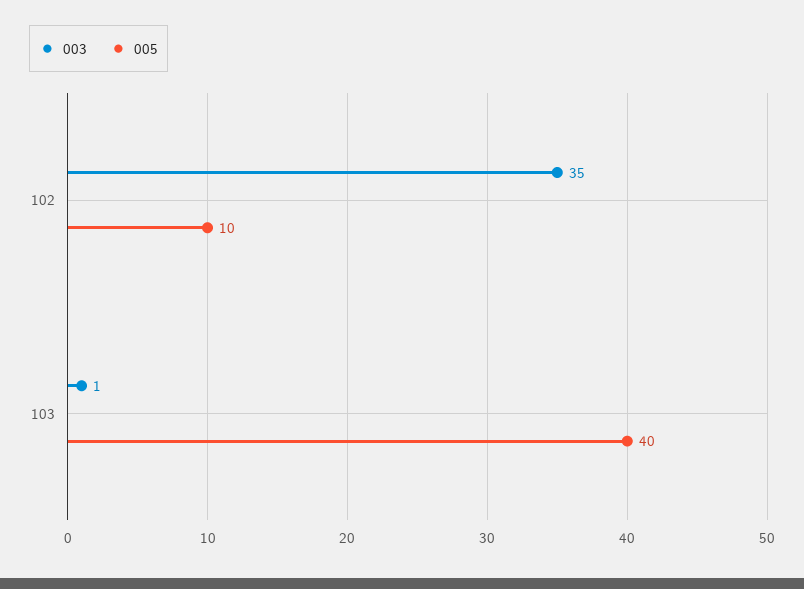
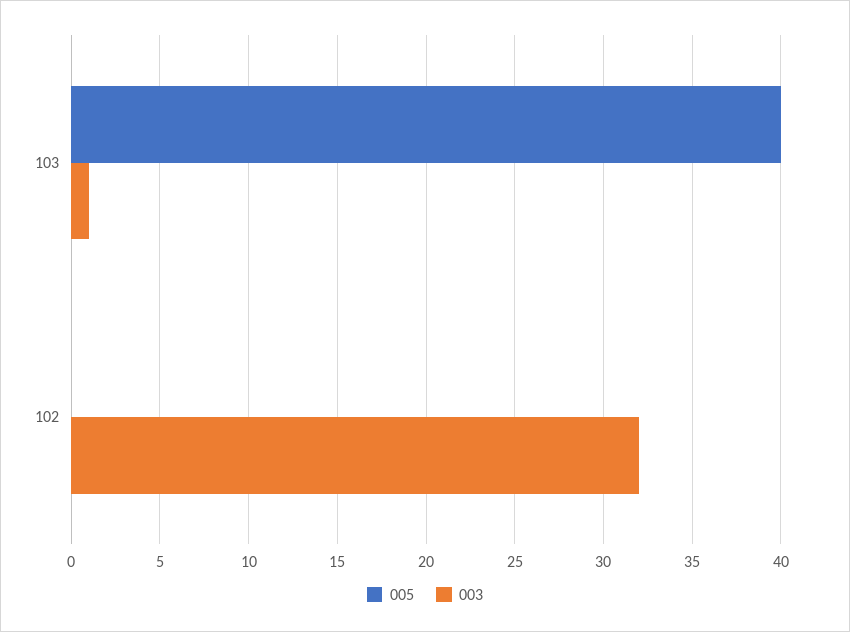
003, 102: 35 -> 32
005, 102: 10 -> 0

